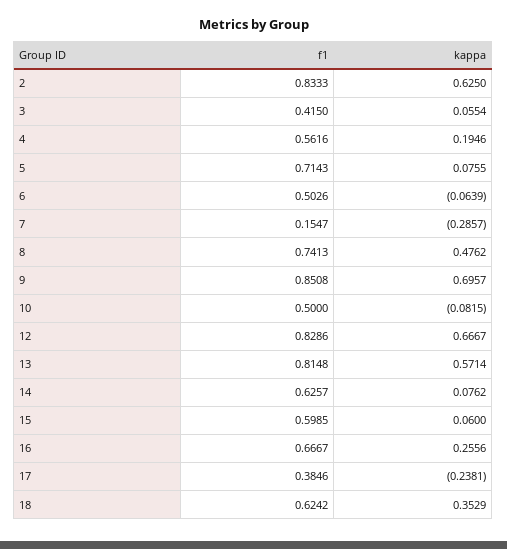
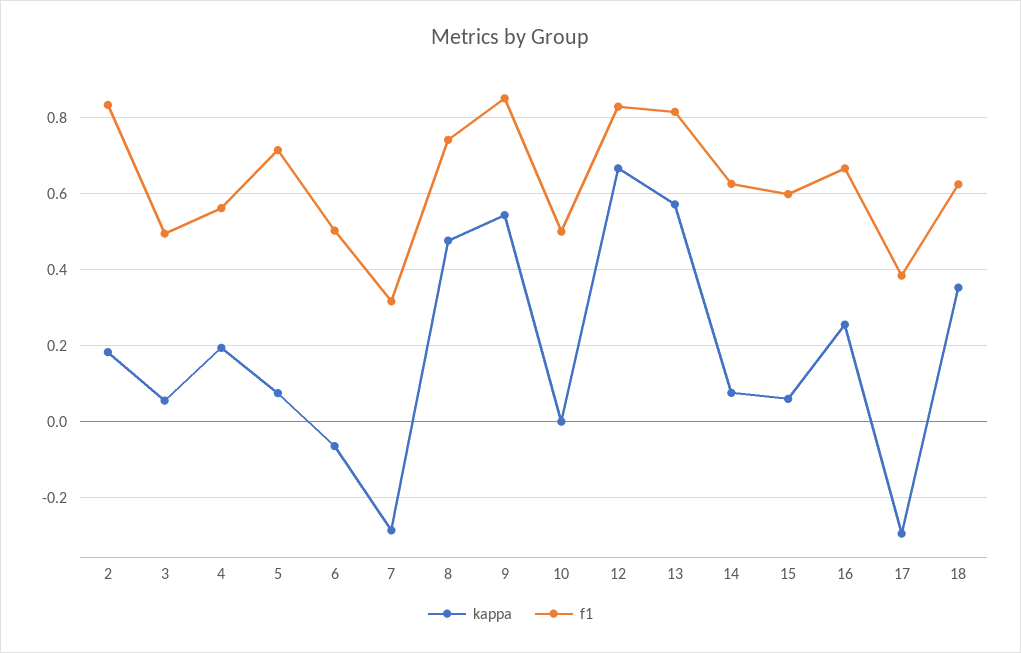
kappa, 2: 0.625 -> 0.18
f1, 3: 0.415 -> 0.5
f1, 7: 0.1547 -> 0.32
kappa, 9: 0.6957 -> 0.54
kappa, 10: -0.0815 -> 0
kappa, 17: -0.2381 -> -0.3

